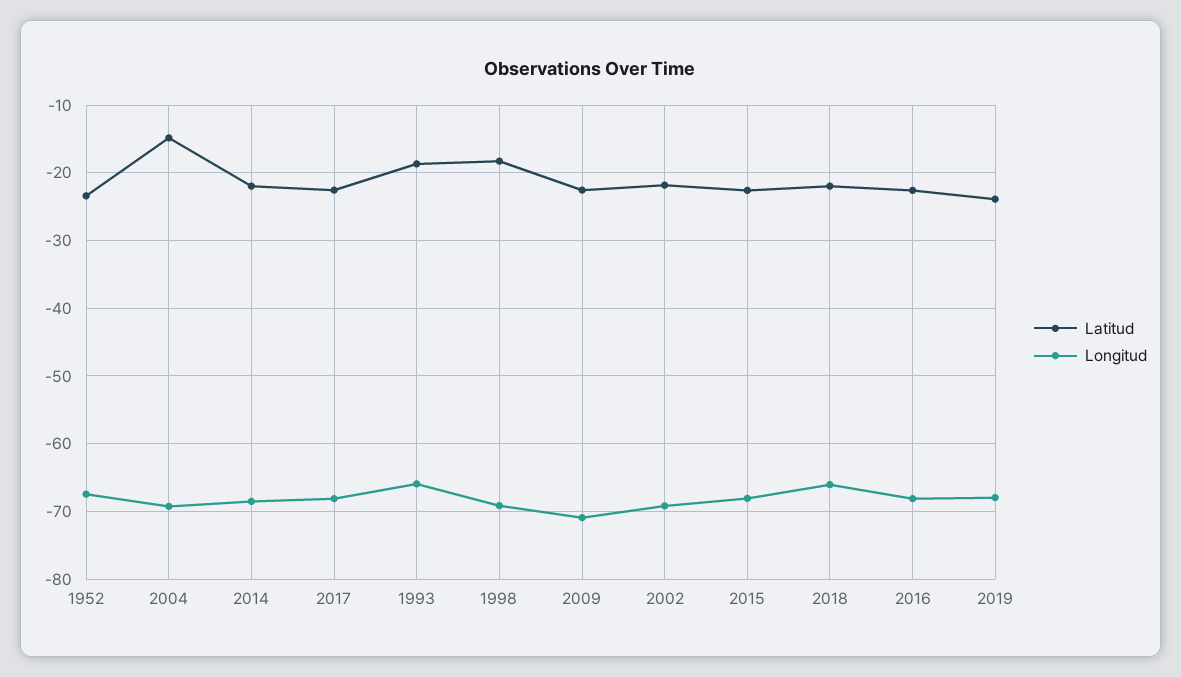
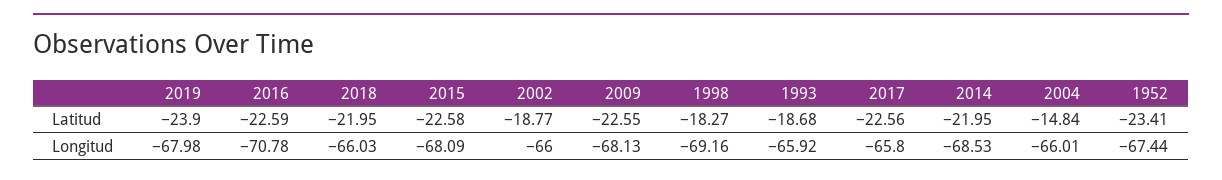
Longitud, 2004: -69 -> -66.01
Longitud, 2017: -68 -> -65.8
Longitud, 2009: -71 -> -68.13
Latitud, 2002: -22 -> -18.77
Longitud, 2002: -69 -> -66
Longitud, 2016: -68 -> -70.78

